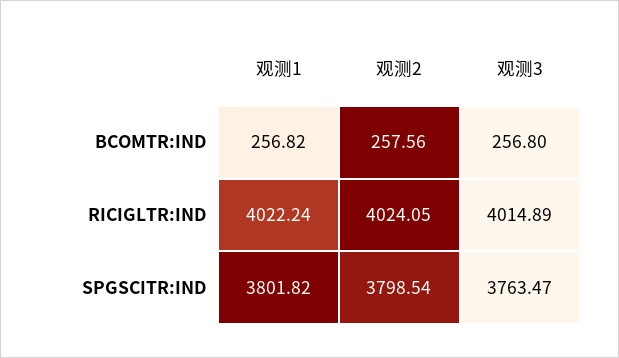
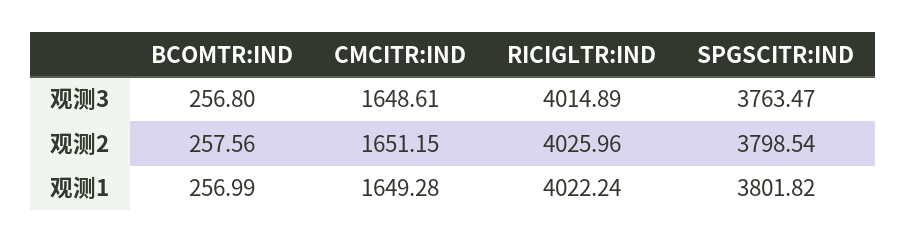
观测1, BCOMTR:IND: 256.82 -> 256.99
观测2, RICIGLTR:IND: 4024.05 -> 4025.96
观测3, CMCITR:IND: none -> 1648.61
观测2, CMCITR:IND: none -> 1651.15
观测1, CMCITR:IND: none -> 1649.28

